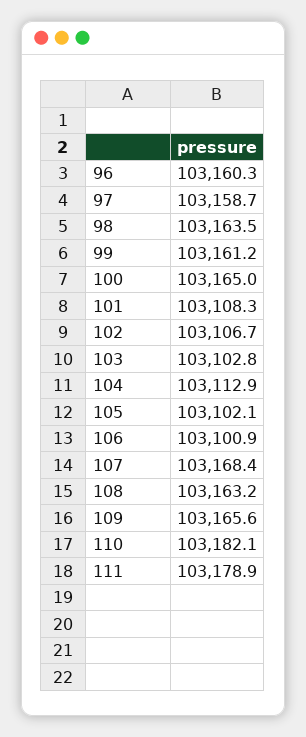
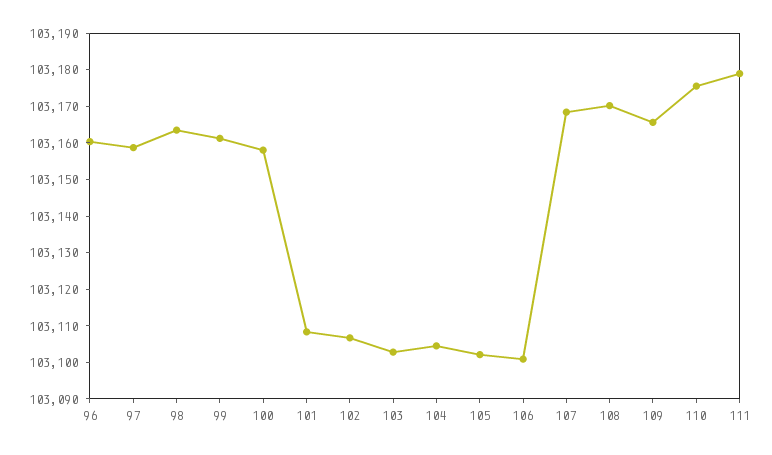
100: 103165 -> 103157.5
104: 103112.9 -> 103105
108: 103163.2 -> 103170
110: 103182.1 -> 103175

